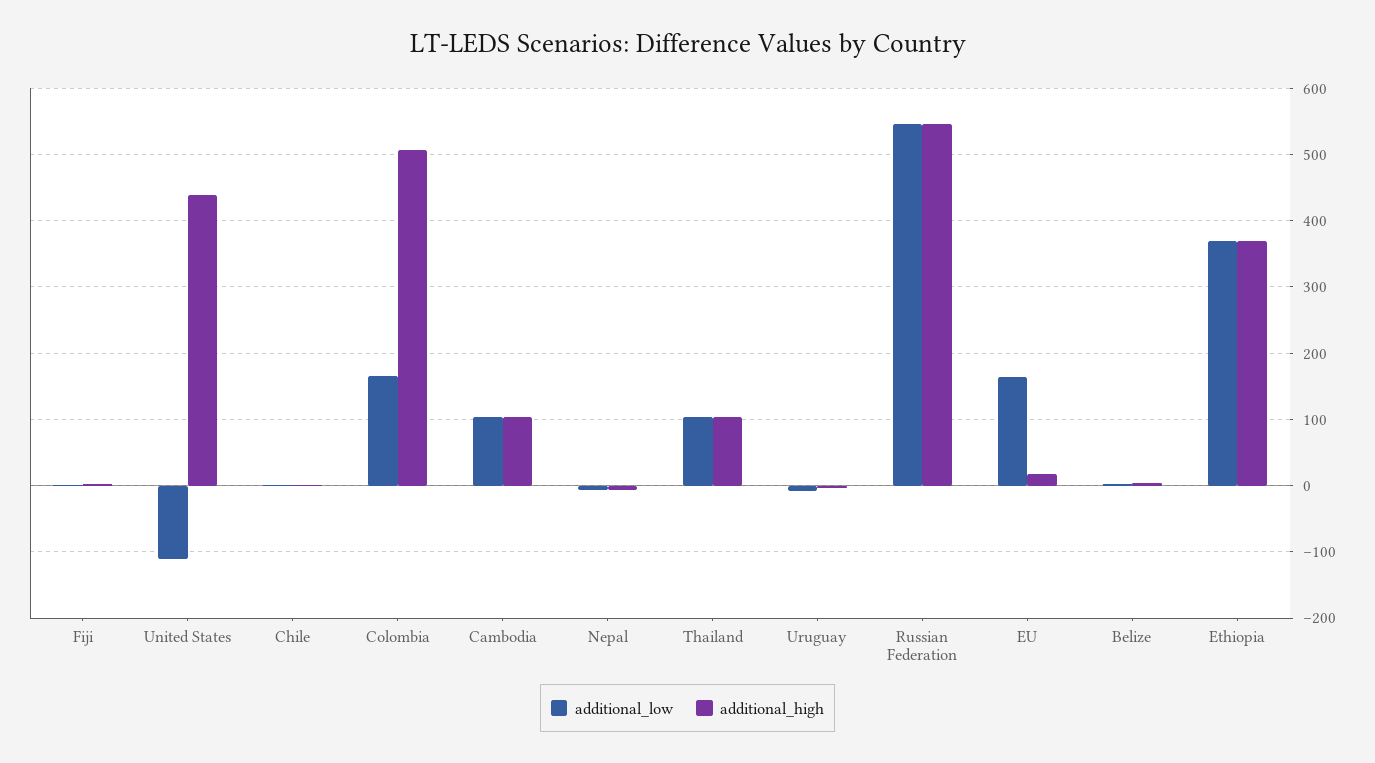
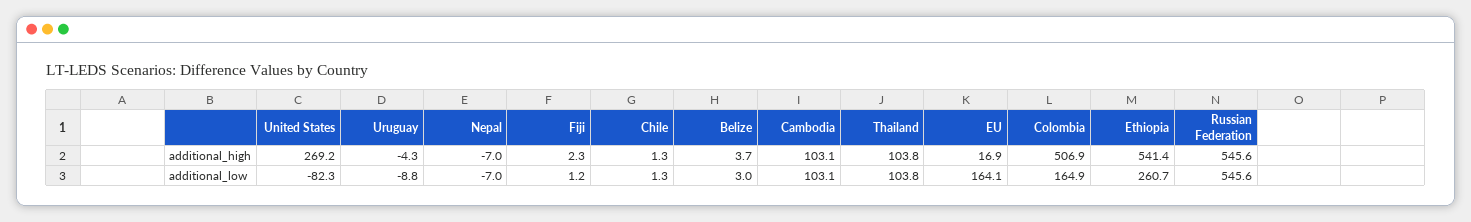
additional_low, United States: -110 -> -82.3
additional_high, United States: 440 -> 269.2
additional_low, Ethiopia: 370 -> 260.7
additional_high, Ethiopia: 370 -> 541.4

